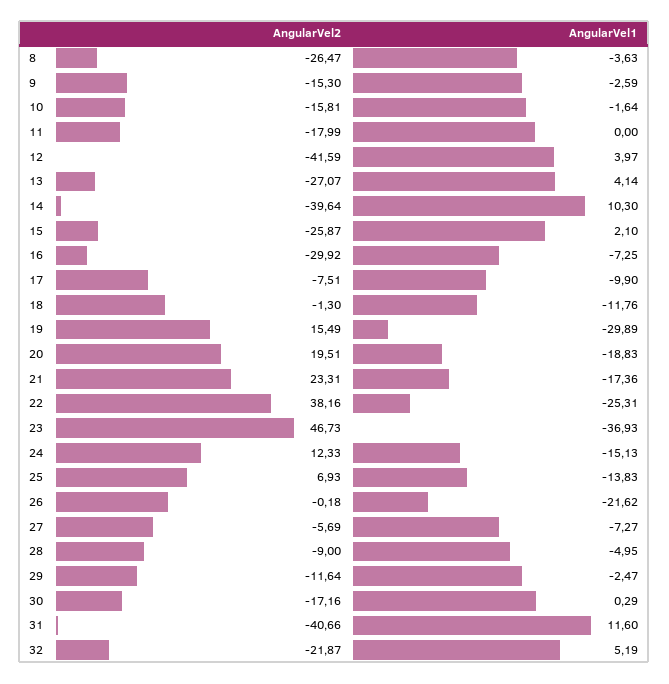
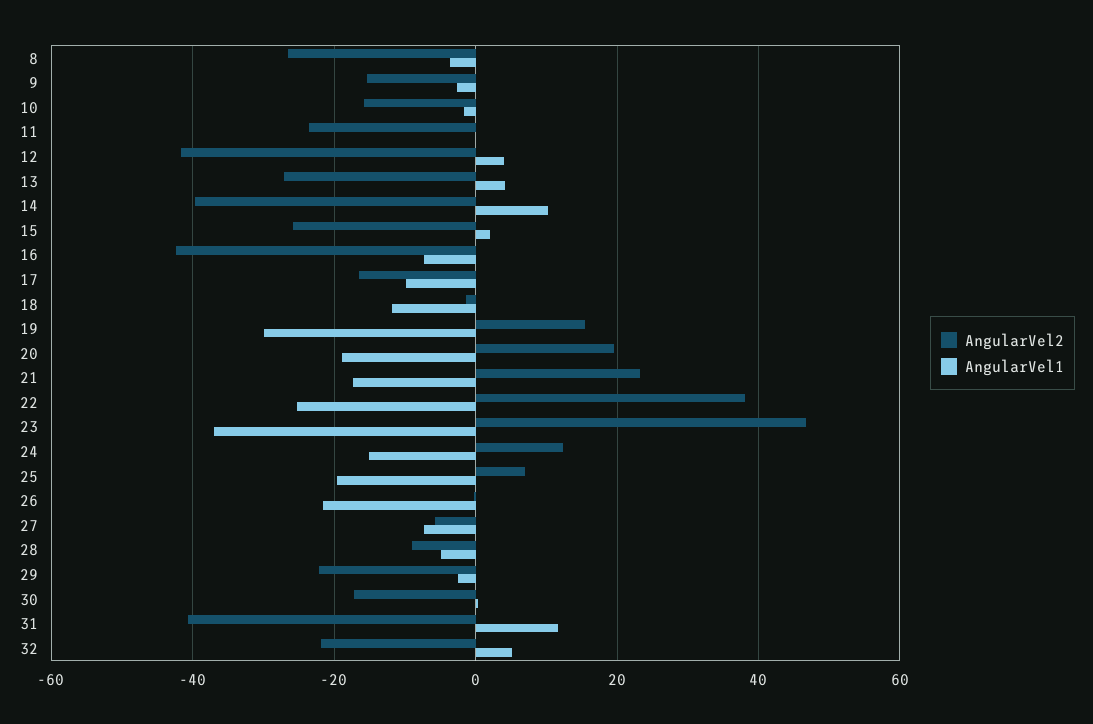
AngularVel2, 11: -17.99 -> -24
AngularVel2, 16: -29.92 -> -42
AngularVel2, 17: -7.51 -> -16
AngularVel1, 25: -13.83 -> -20
AngularVel2, 29: -11.64 -> -22

